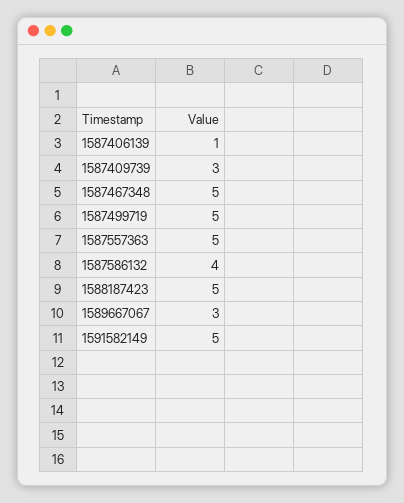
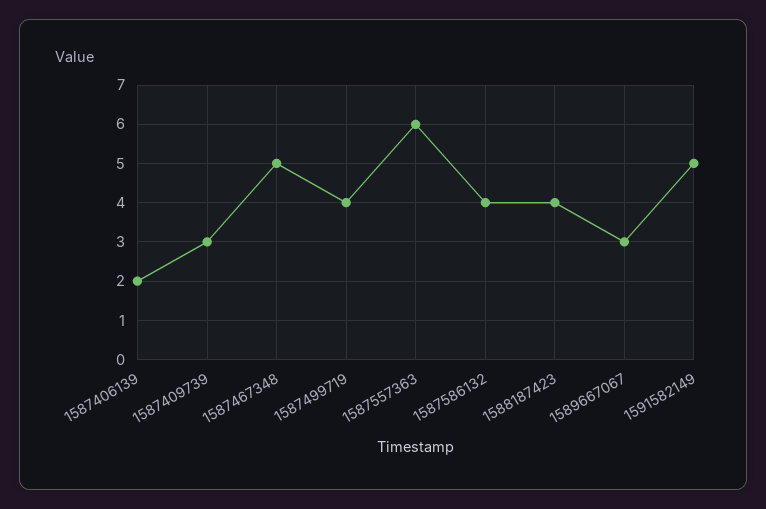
1587406139: 1 -> 2
1587499719: 5 -> 4
1587557363: 5 -> 6
1588187423: 5 -> 4

